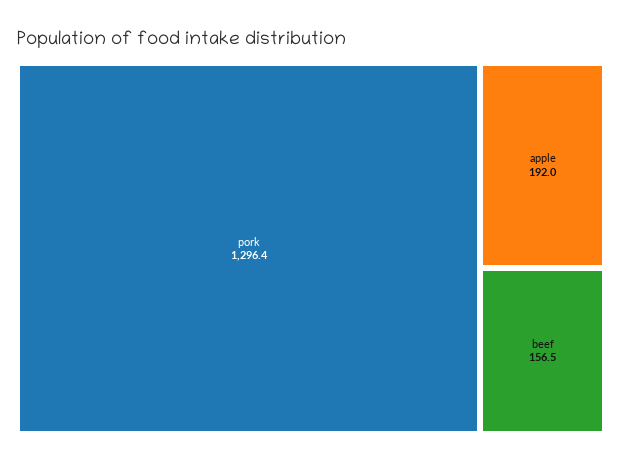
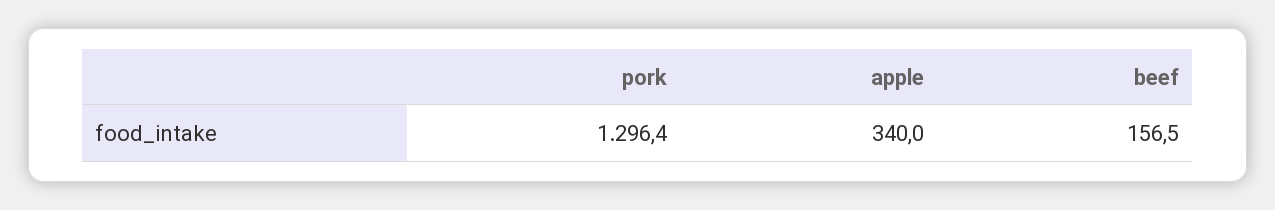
apple: 192 -> 340

